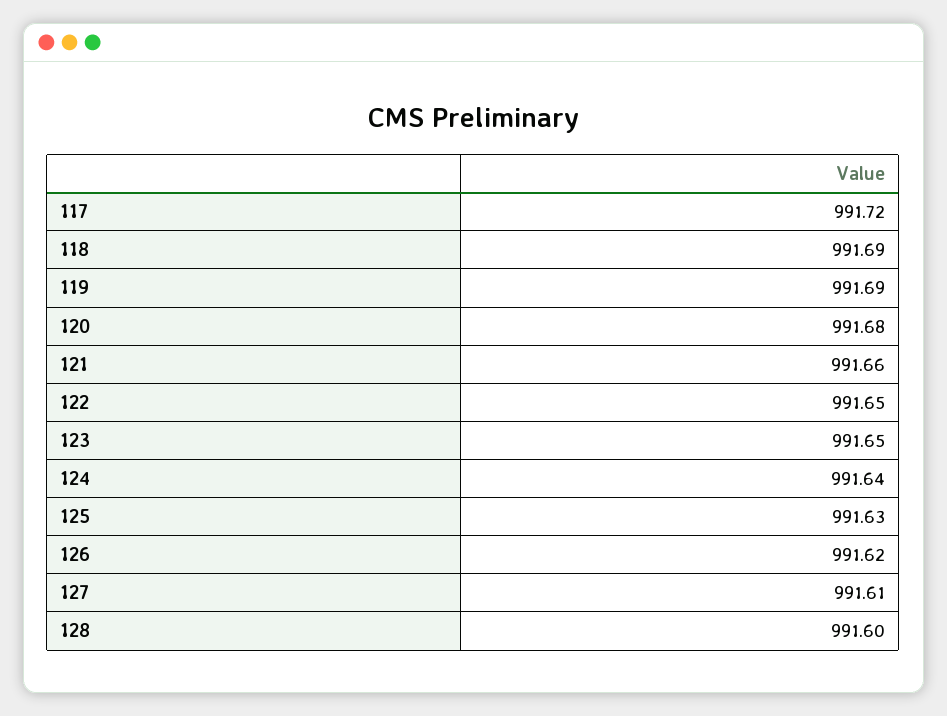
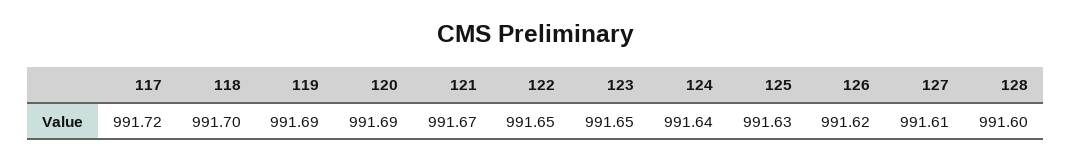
118: 991.69 -> 991.7
120: 991.68 -> 991.69
121: 991.66 -> 991.67

